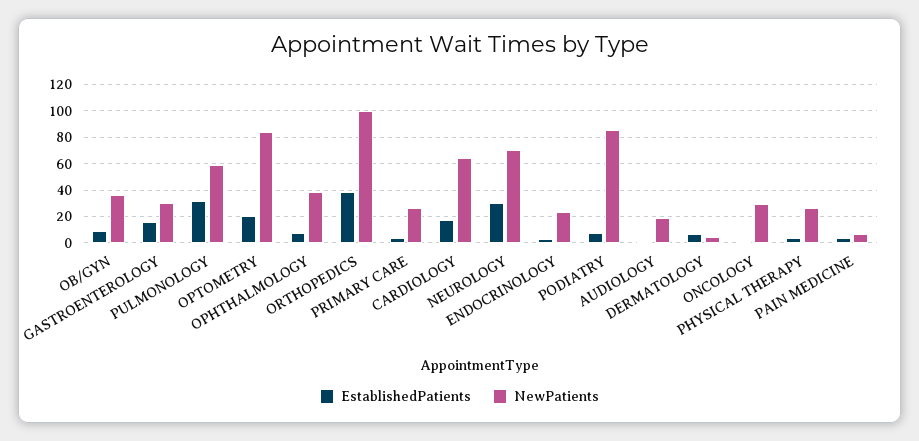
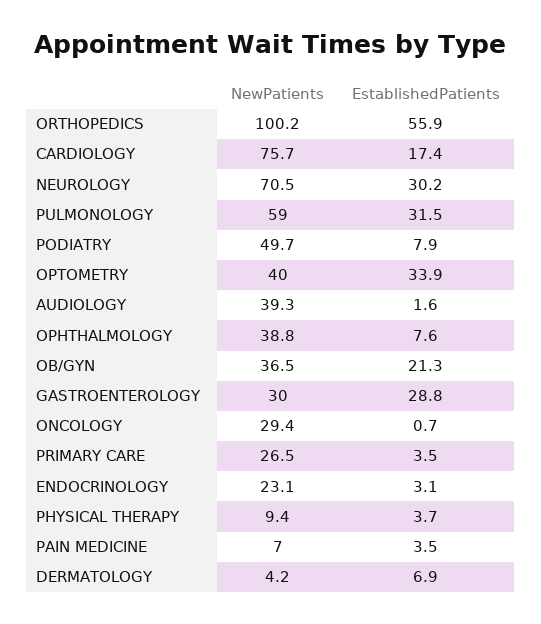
EstablishedPatients, OB/GYN: 10 -> 21.3
EstablishedPatients, GASTROENTEROLOGY: 15 -> 28.8
EstablishedPatients, OPTOMETRY: 20 -> 33.9
NewPatients, OPTOMETRY: 85 -> 40
EstablishedPatients, ORTHOPEDICS: 40 -> 55.9
NewPatients, CARDIOLOGY: 65 -> 75.7
NewPatients, PODIATRY: 85 -> 49.7
NewPatients, AUDIOLOGY: 20 -> 39.3
NewPatients, PHYSICAL THERAPY: 25 -> 9.4

